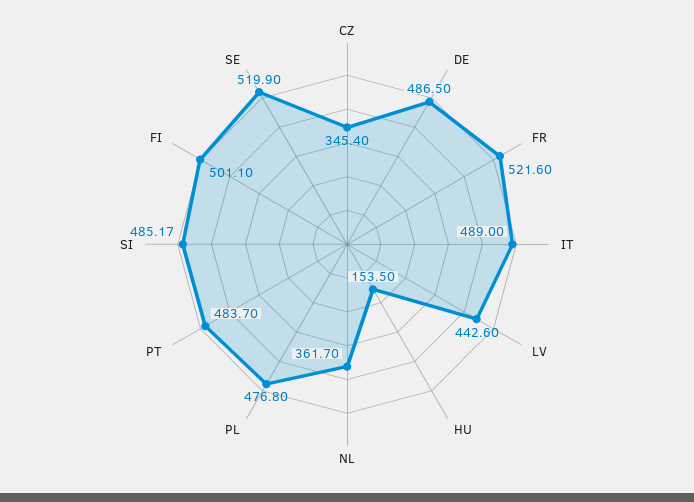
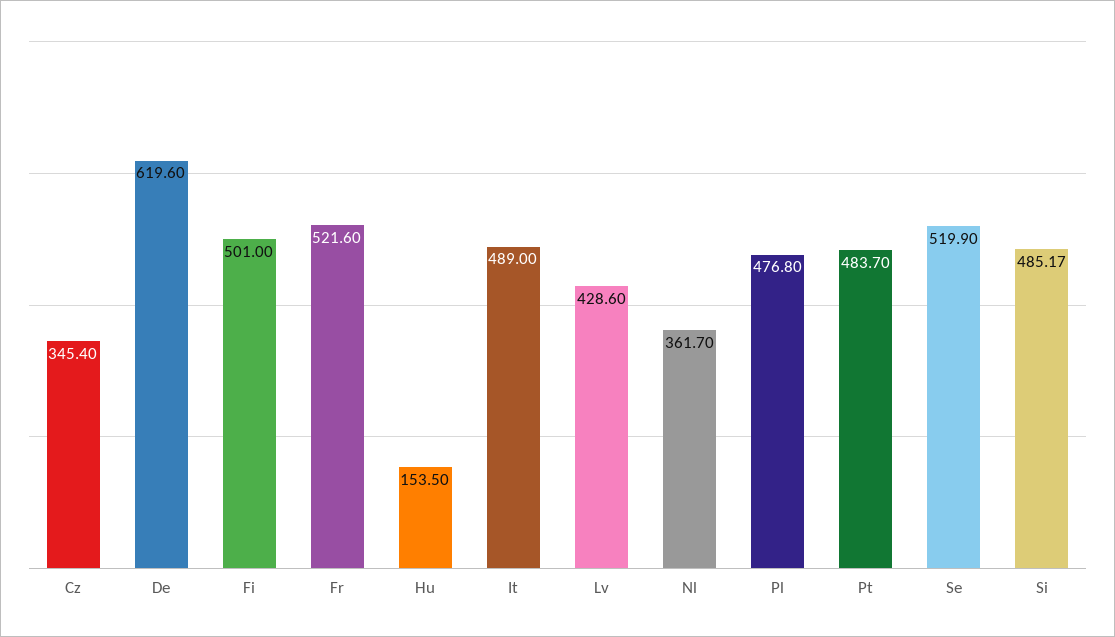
DE: 486.5 -> 619.6
LV: 442.6 -> 428.6
FI: 501.1 -> 501

